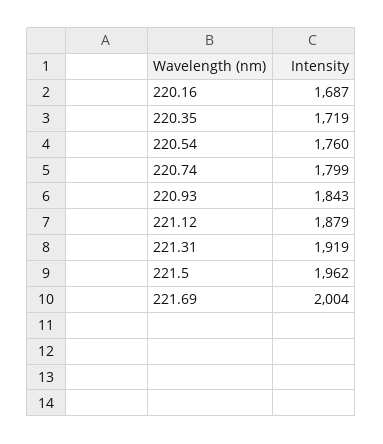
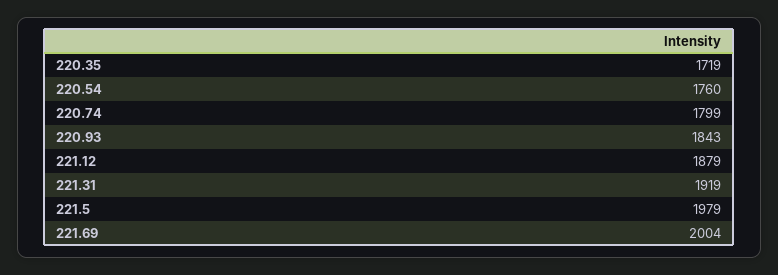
220.16: 1687 -> none
221.5: 1962 -> 1979

